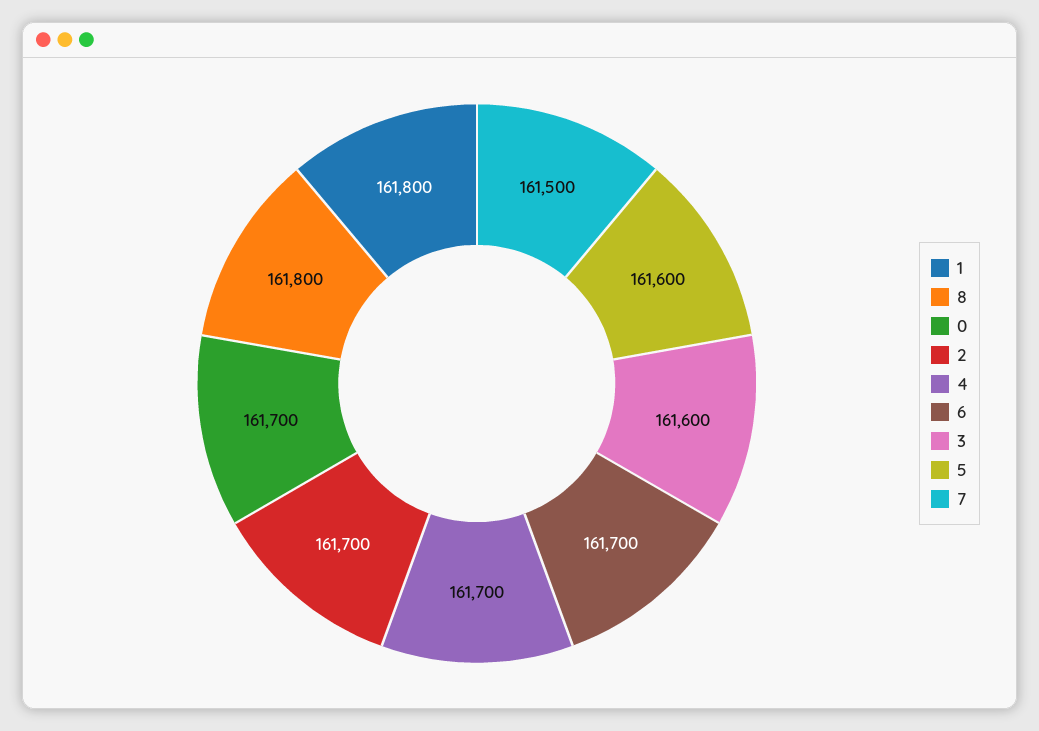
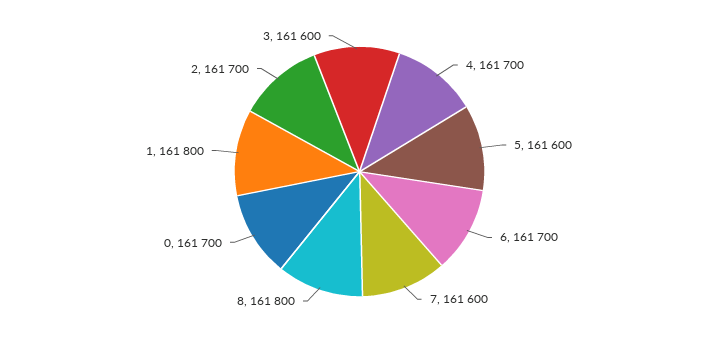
7: 161500 -> 161600

